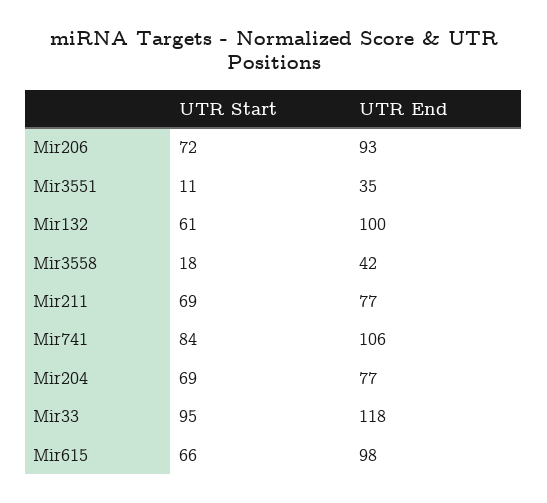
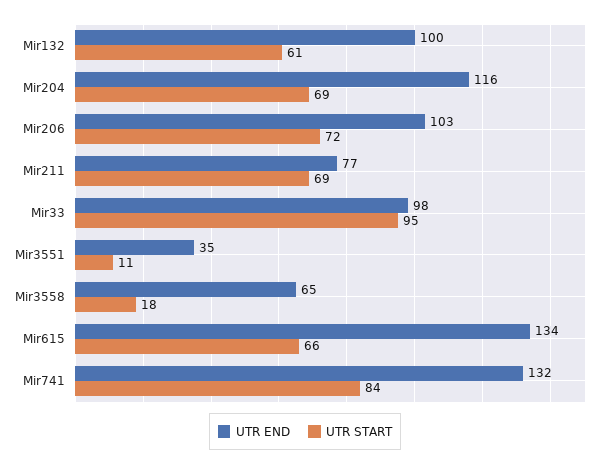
UTR End, Mir206: 93 -> 103
UTR End, Mir3558: 42 -> 65
UTR End, Mir741: 106 -> 132
UTR End, Mir204: 77 -> 116
UTR End, Mir33: 118 -> 98
UTR End, Mir615: 98 -> 134

